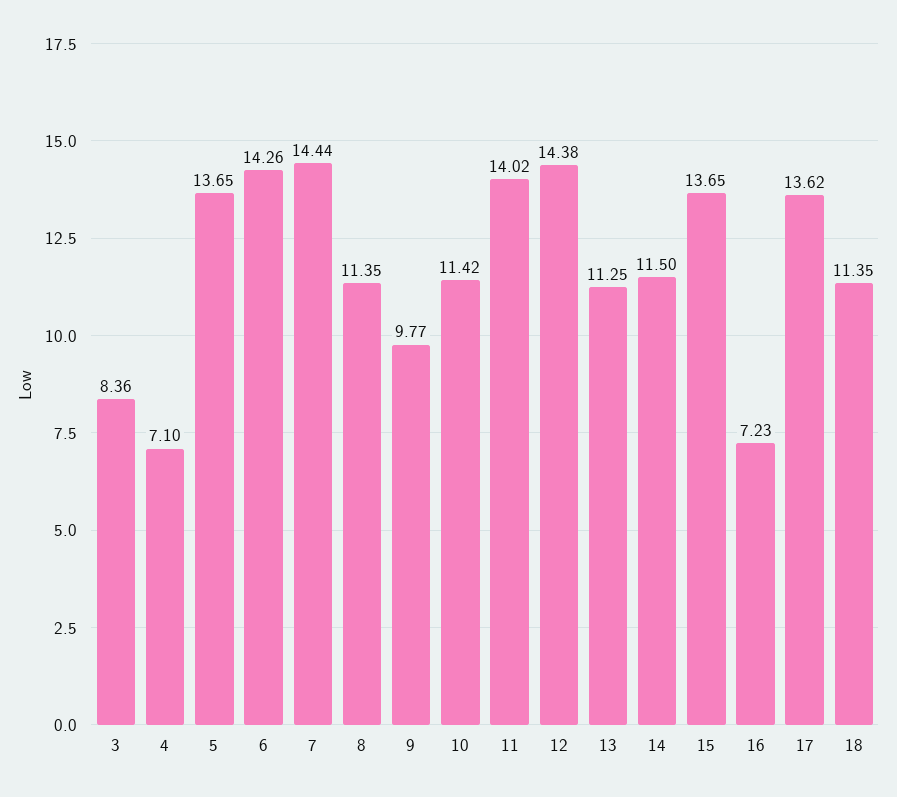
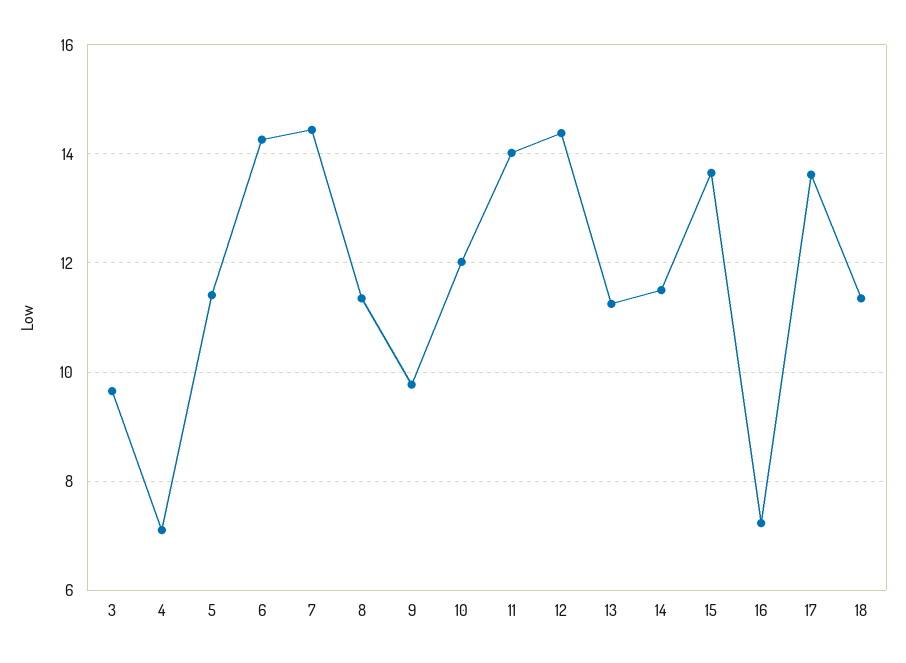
3: 8.36 -> 9.6
5: 13.65 -> 11.4
10: 11.42 -> 12

